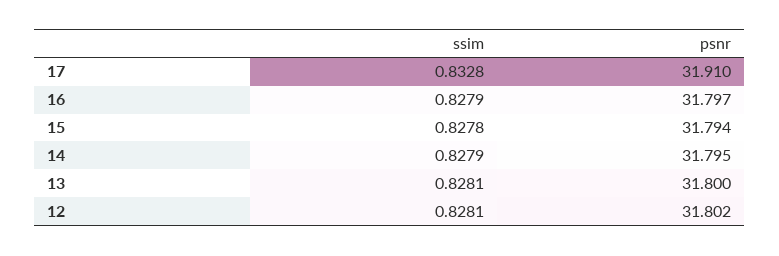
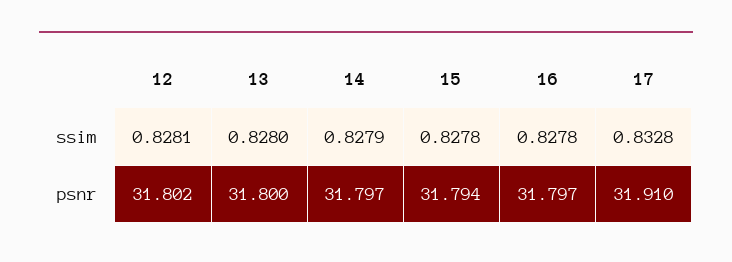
ssim, 16: 0.8279 -> 0.8278
psnr, 14: 31.795 -> 31.797
ssim, 13: 0.8281 -> 0.828

